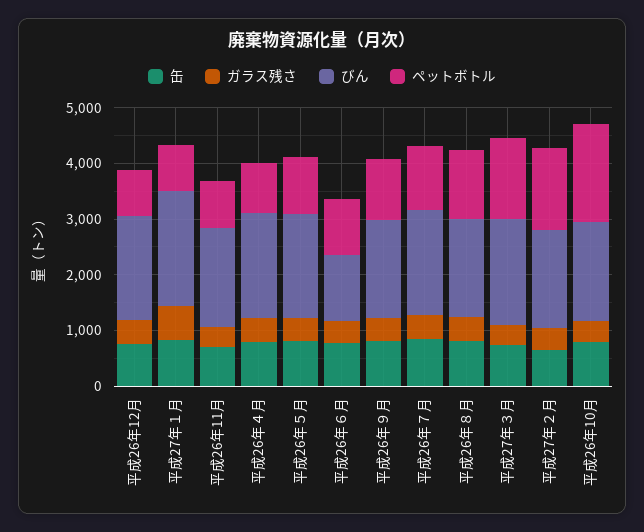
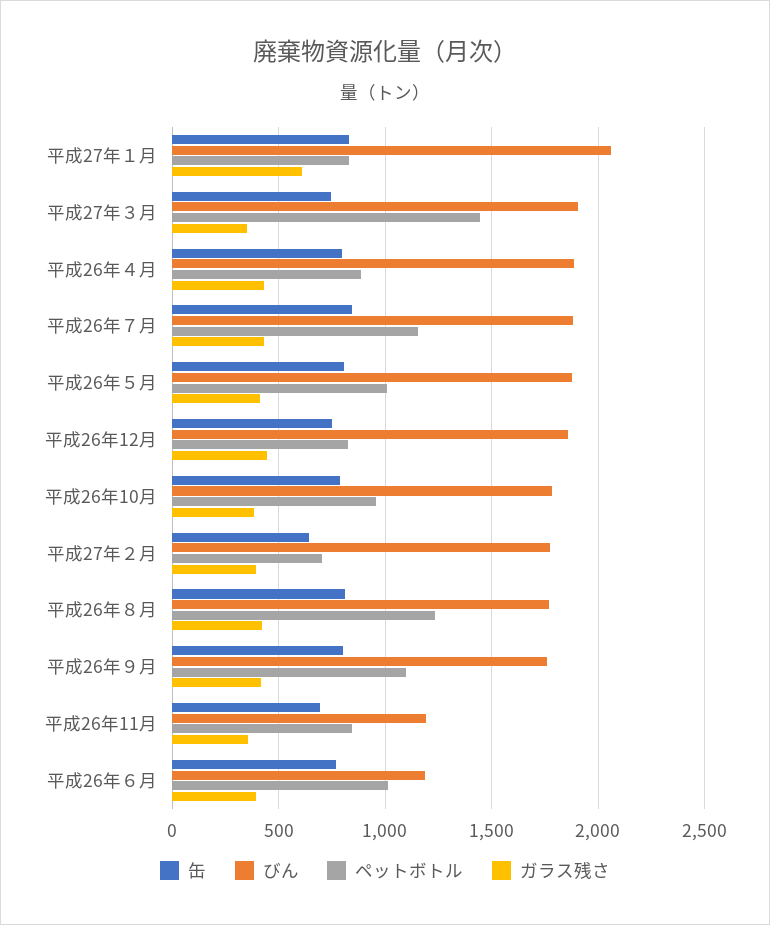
びん, 平成26年11月: 1800 -> 1200
ペットボトル, 平成27年２月: 1400 -> 700
ペットボトル, 平成26年10月: 1800 -> 950

